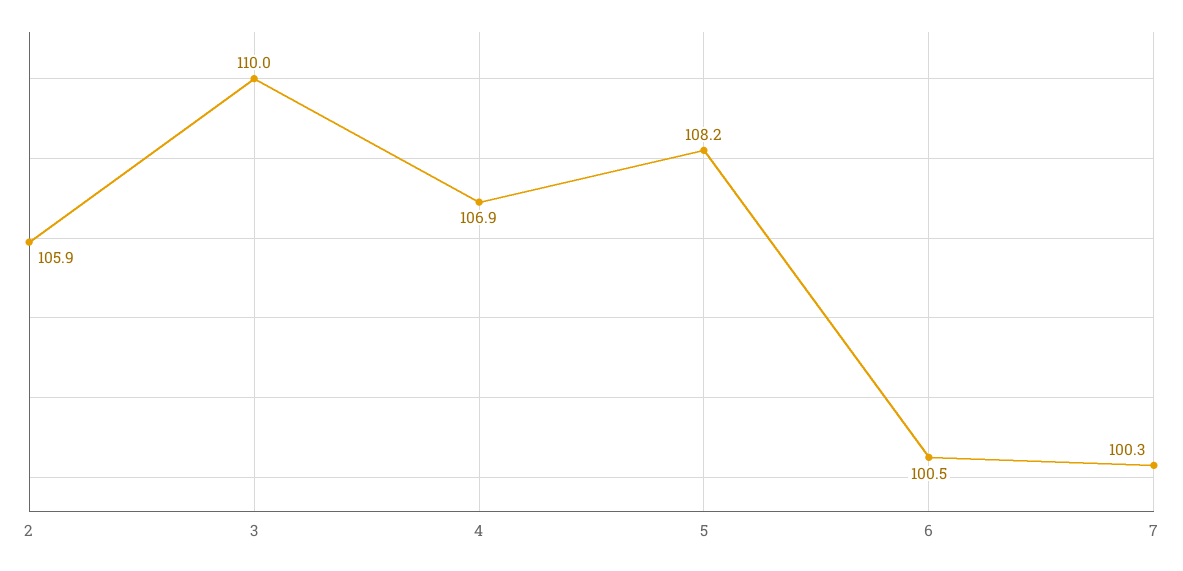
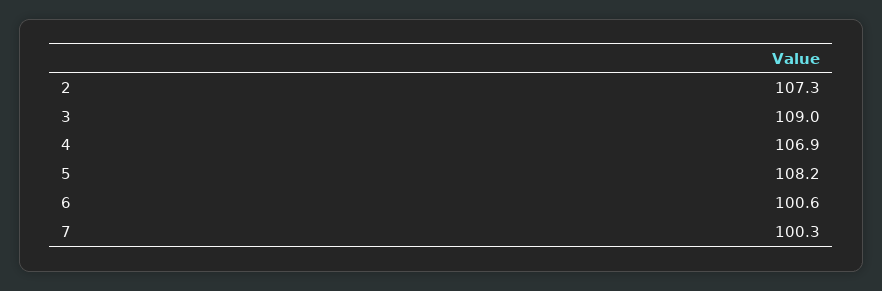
2: 105.9 -> 107.3
3: 110 -> 109
6: 100.5 -> 100.6

